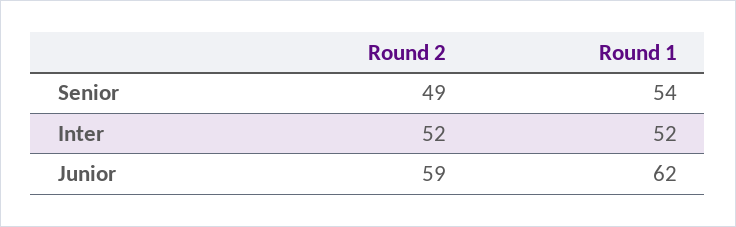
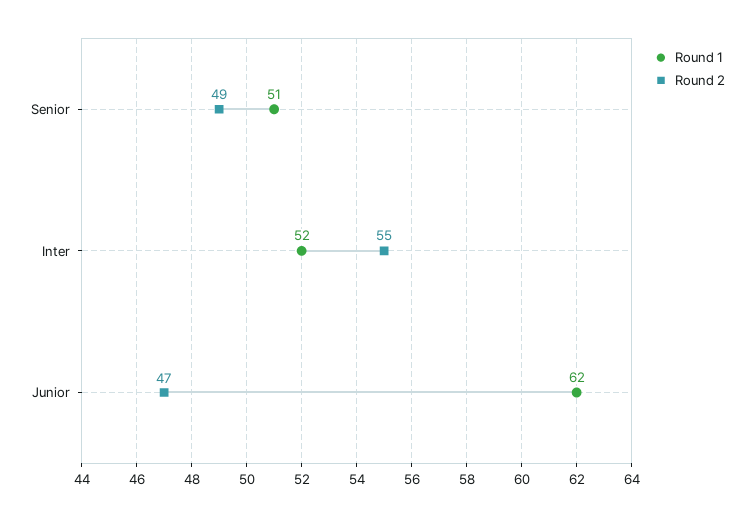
Round 1, Senior: 54 -> 51
Round 2, Inter: 52 -> 55
Round 2, Junior: 59 -> 47

